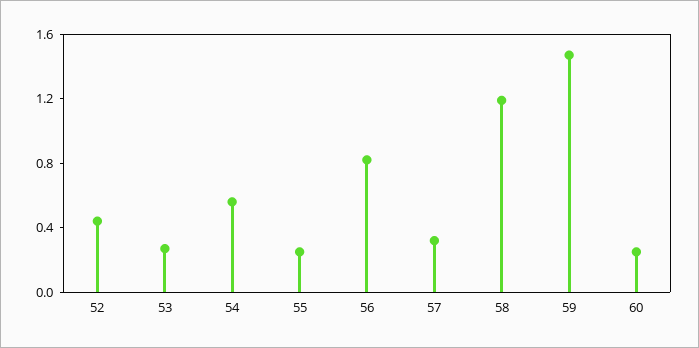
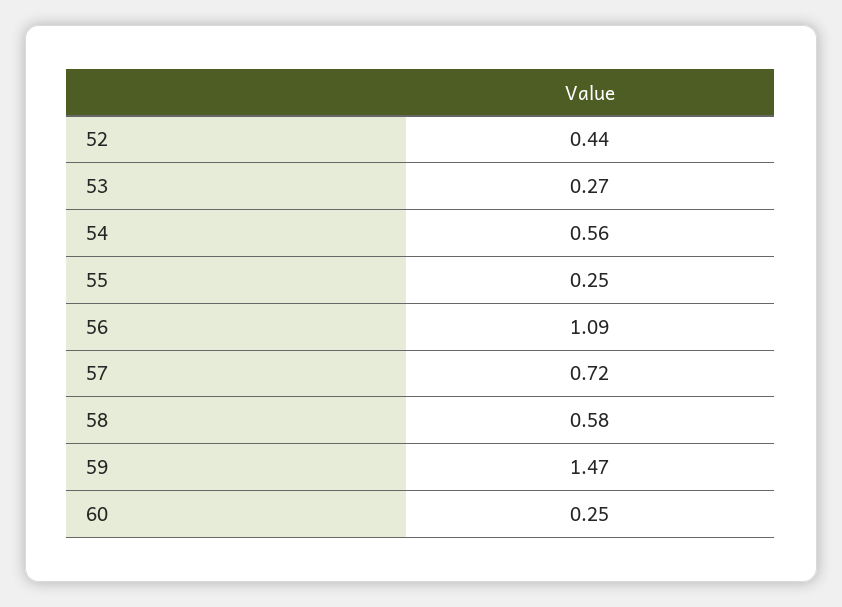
56: 0.8 -> 1.09
57: 0.3 -> 0.72
58: 1.2 -> 0.58

